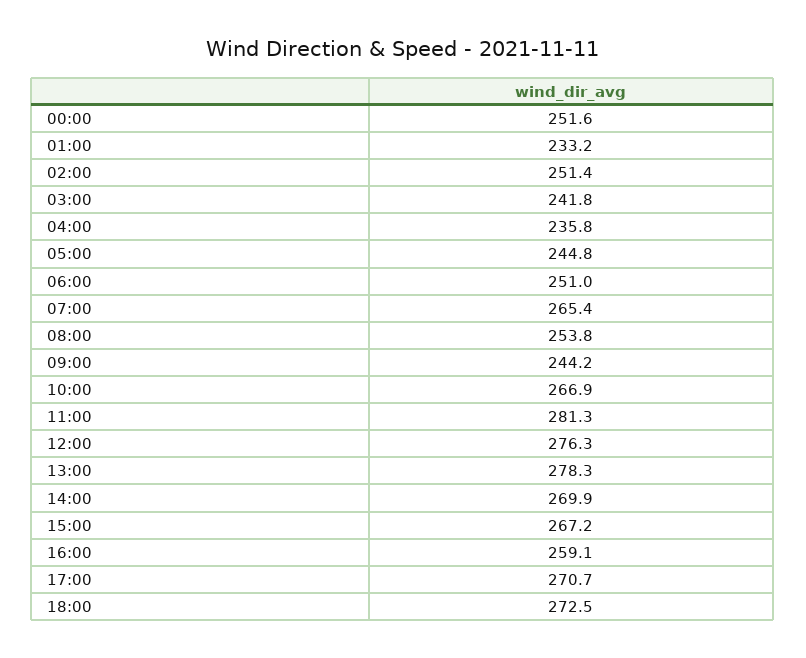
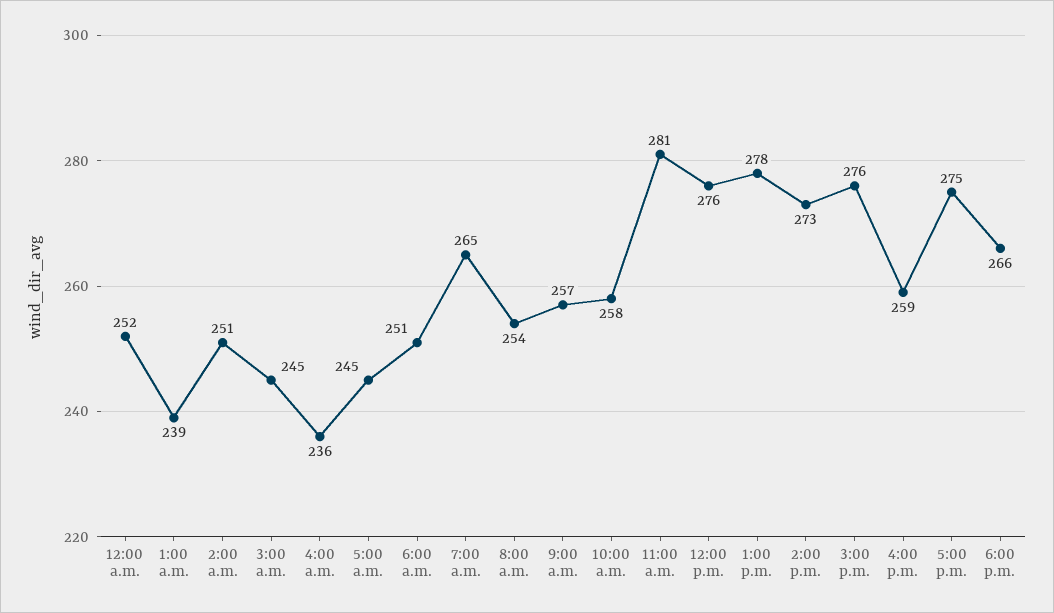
01:00: 233.2 -> 239
03:00: 241.8 -> 245
09:00: 244.2 -> 257
10:00: 266.9 -> 258
14:00: 269.9 -> 273
15:00: 267.2 -> 276
17:00: 270.7 -> 275
18:00: 272.5 -> 266

